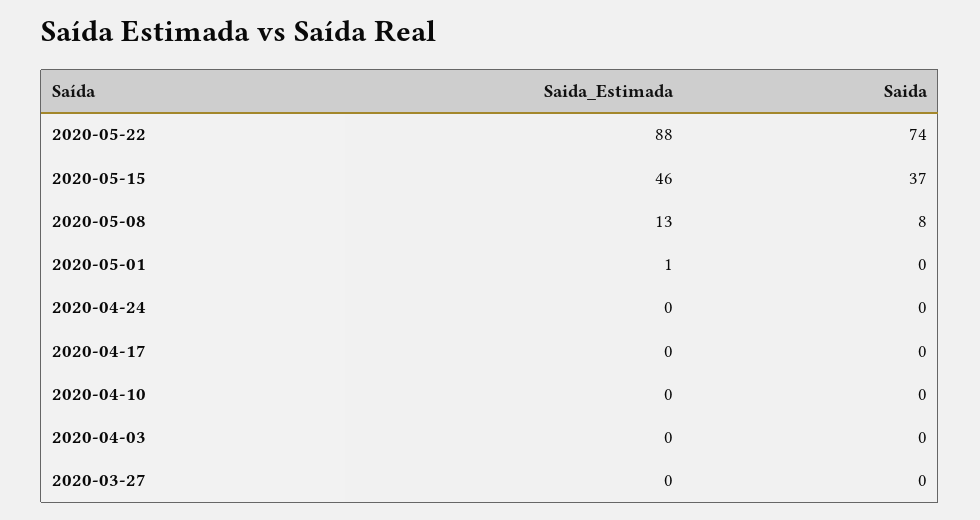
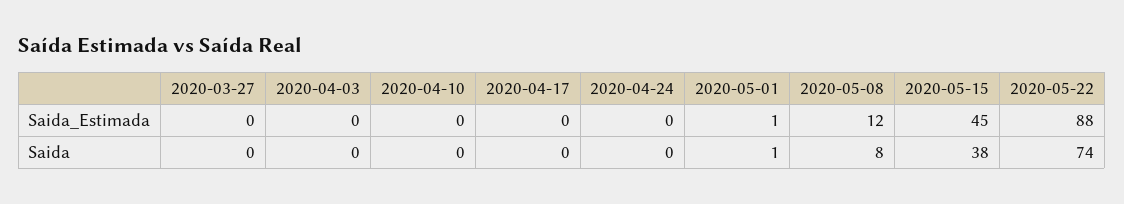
Saida_Estimada, 2020-05-15: 46 -> 45
Saida, 2020-05-15: 37 -> 38
Saida_Estimada, 2020-05-08: 13 -> 12
Saida, 2020-05-01: 0 -> 1

